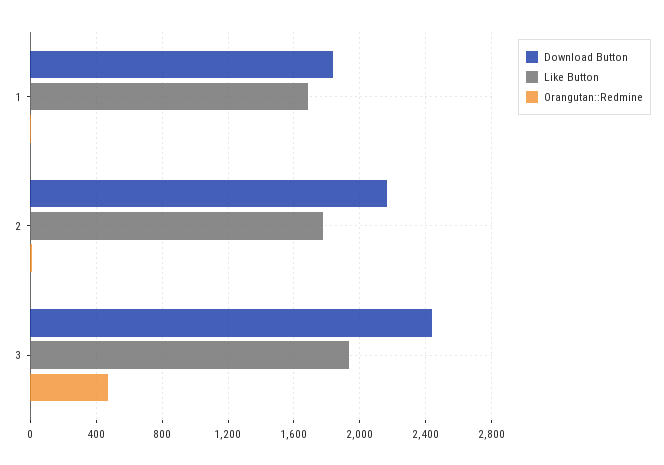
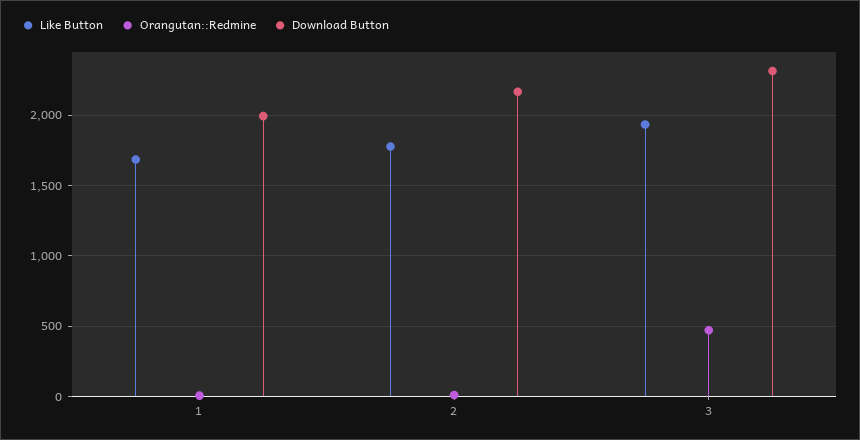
Download Button, 1: 1850 -> 2000
Download Button, 3: 2450 -> 2300

